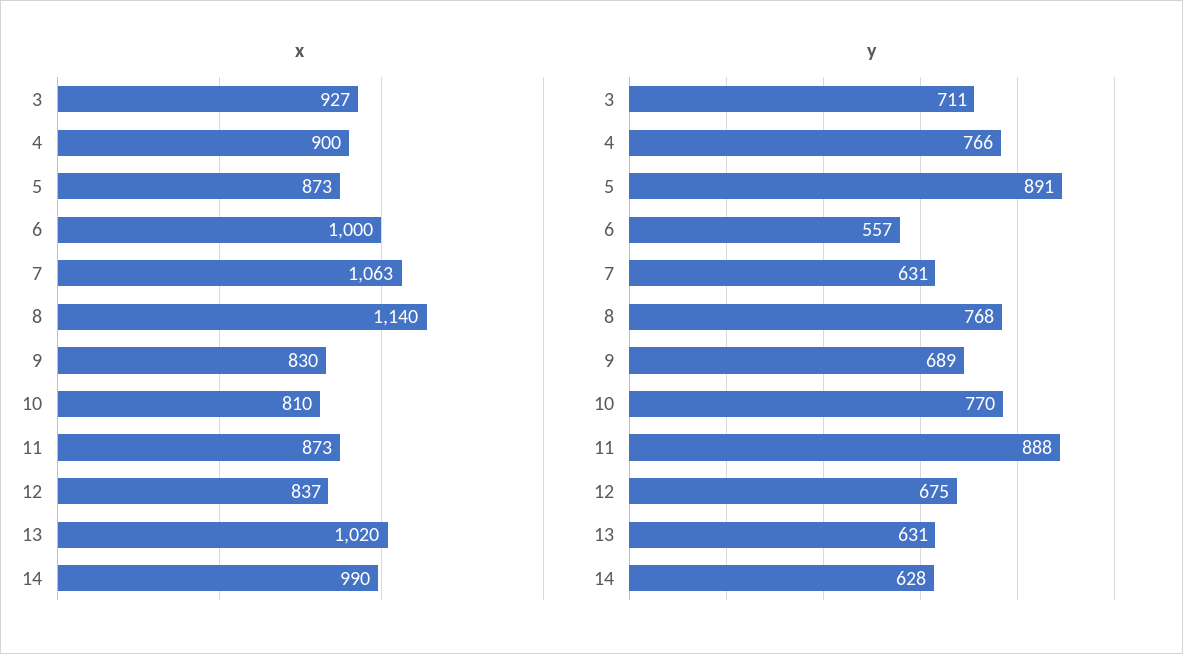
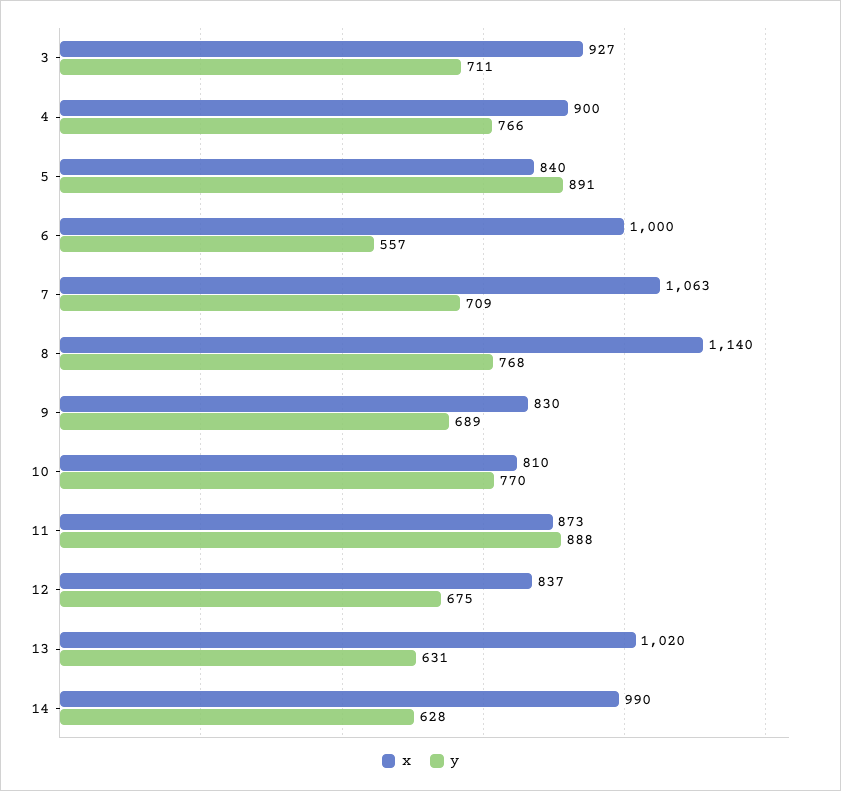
x, 5: 873 -> 840
y, 7: 631 -> 709

